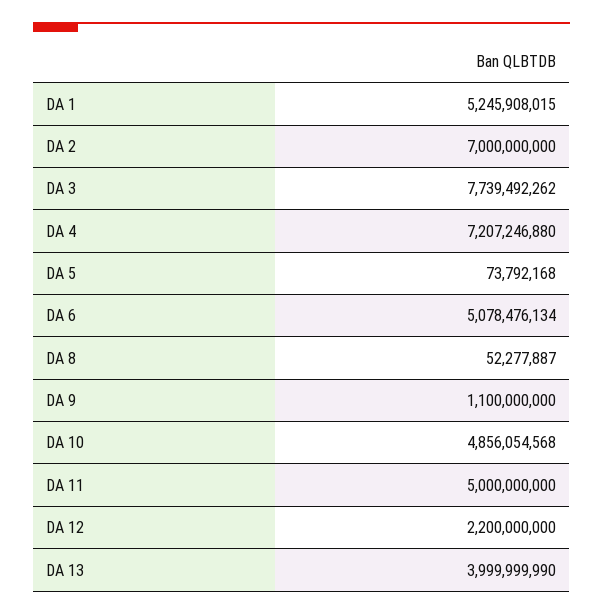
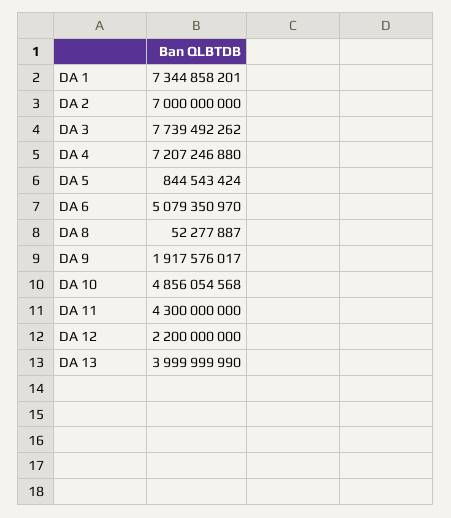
DA 1: 5245908015 -> 7344858201
DA 5: 73792168 -> 844543424
DA 6: 5078476134 -> 5079350970
DA 9: 1100000000 -> 1917576017
DA 11: 5000000000 -> 4300000000

